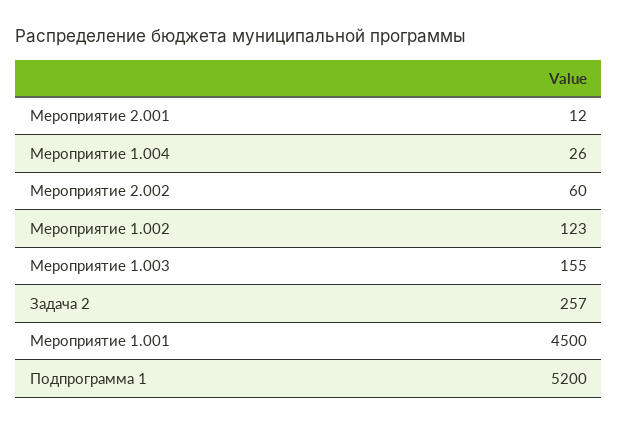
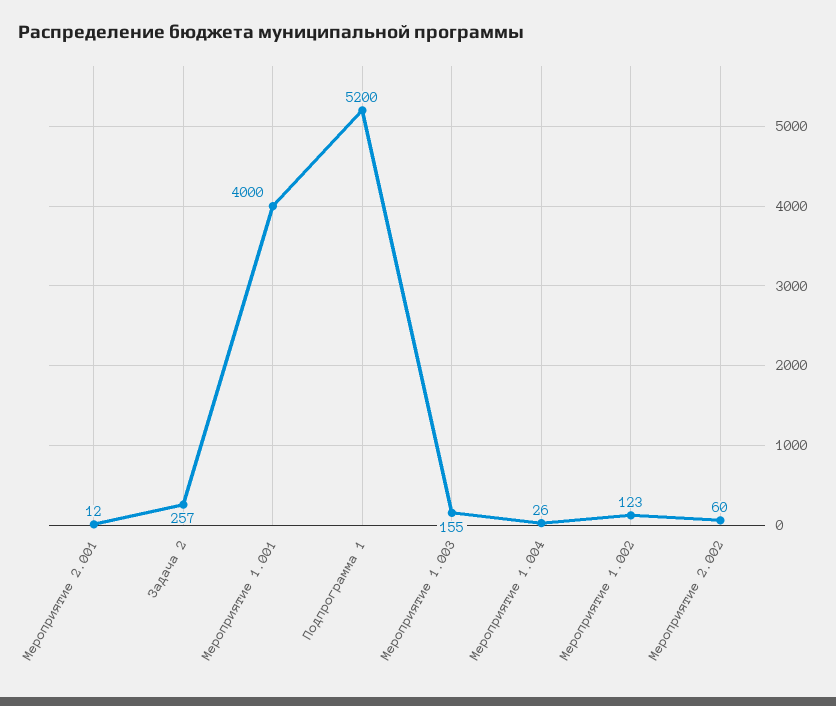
Мероприятие 1.001: 4500 -> 4000

